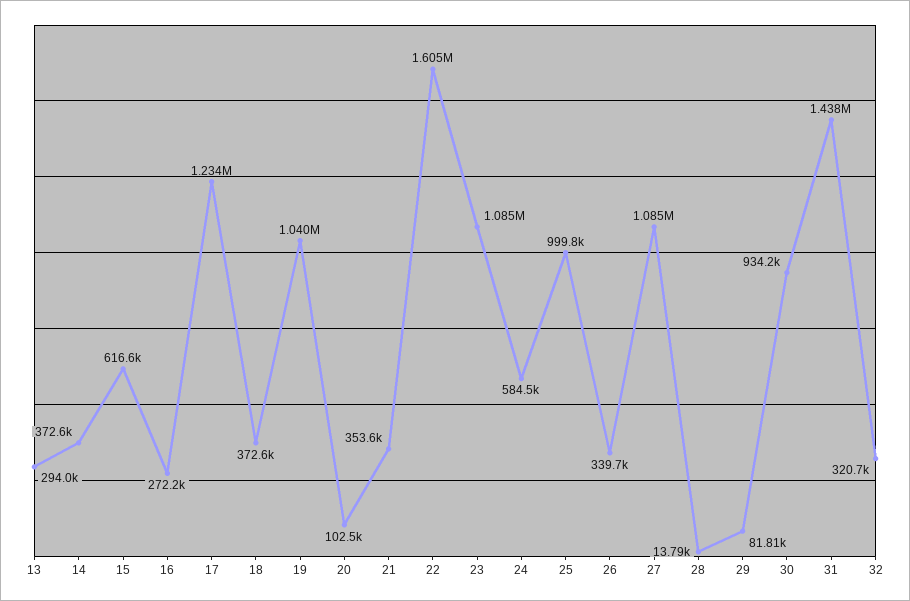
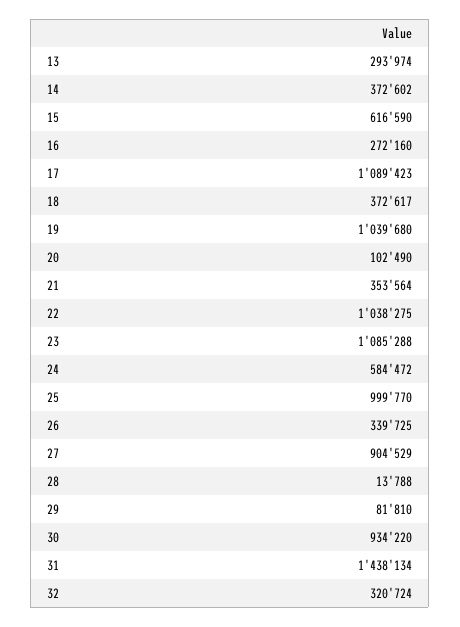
17: 1234000 -> 1089423
22: 1605000 -> 1038275
27: 1085000 -> 904529

